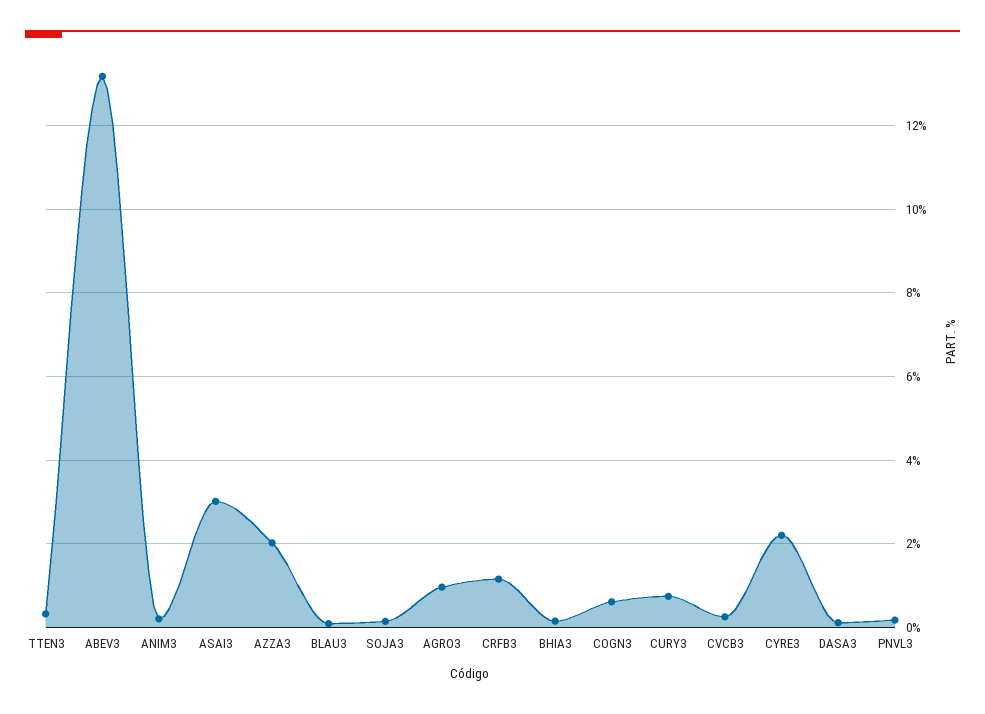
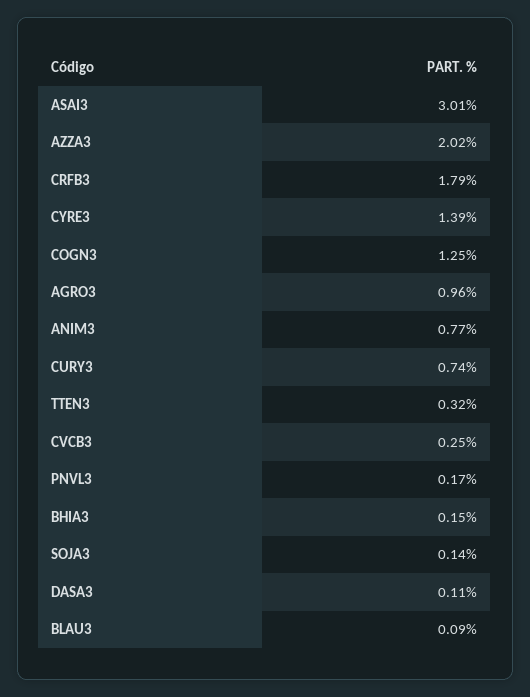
ABEV3: 13.2 -> none
ANIM3: 0.2 -> 0.77
CRFB3: 1.2 -> 1.79
COGN3: 0.6 -> 1.25
CYRE3: 2.2 -> 1.39

